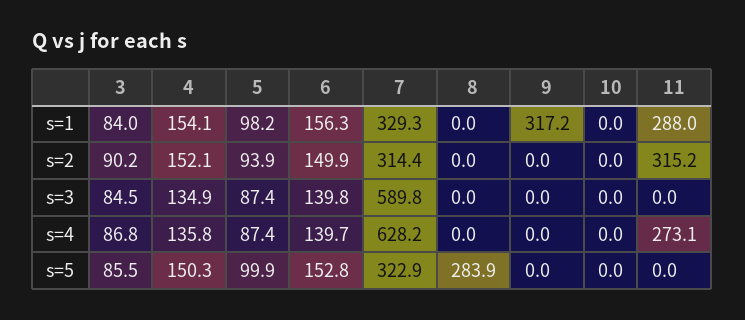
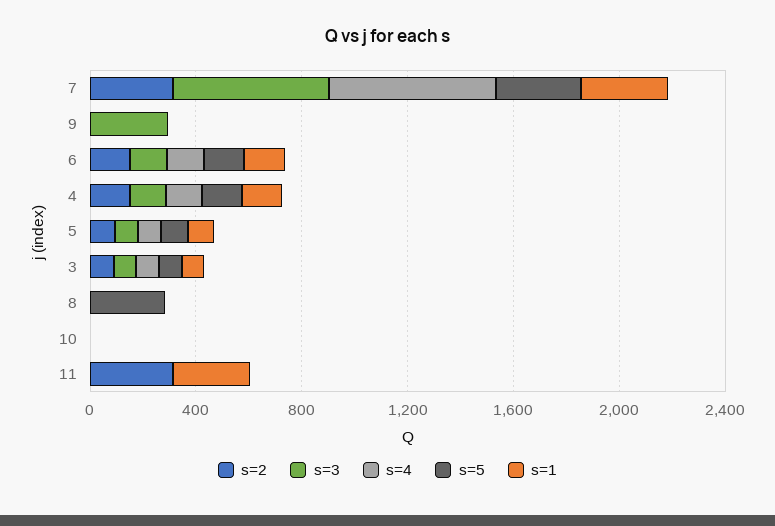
s=1, 9: 317.2 -> 0
s=3, 9: 0 -> 300
s=4, 11: 273.1 -> 0

